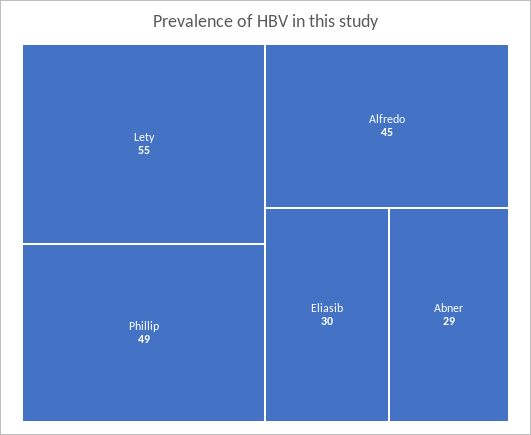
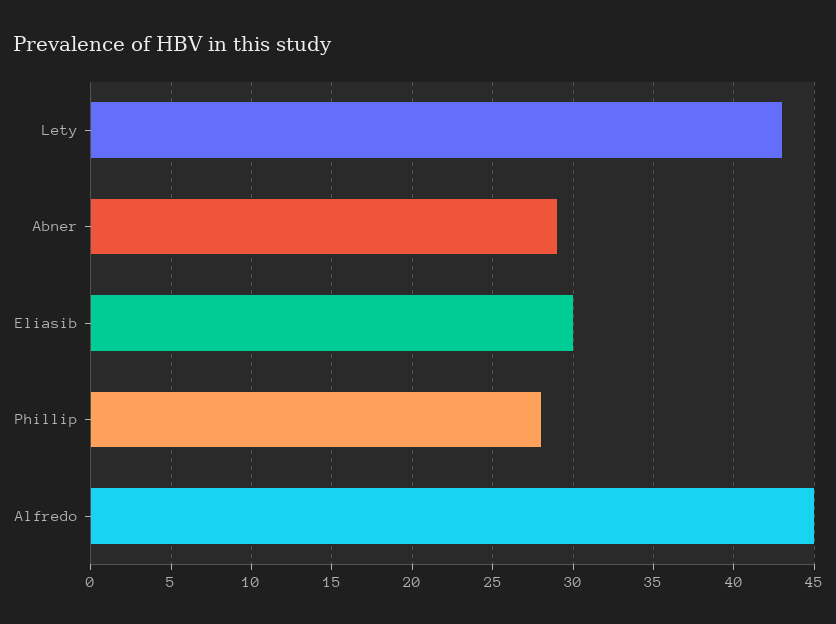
Lety: 55 -> 43
Phillip: 49 -> 28

